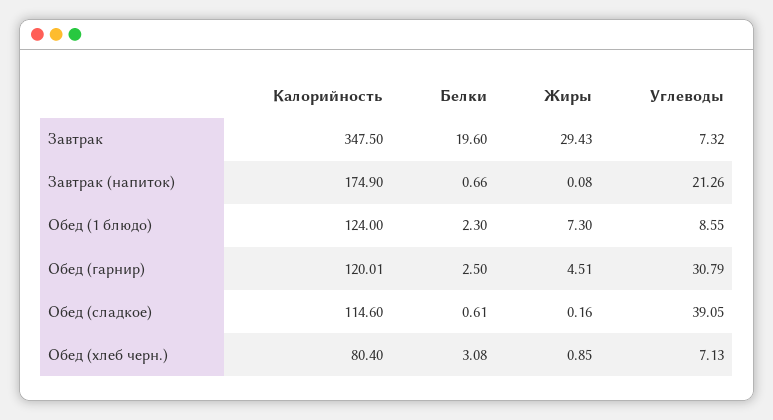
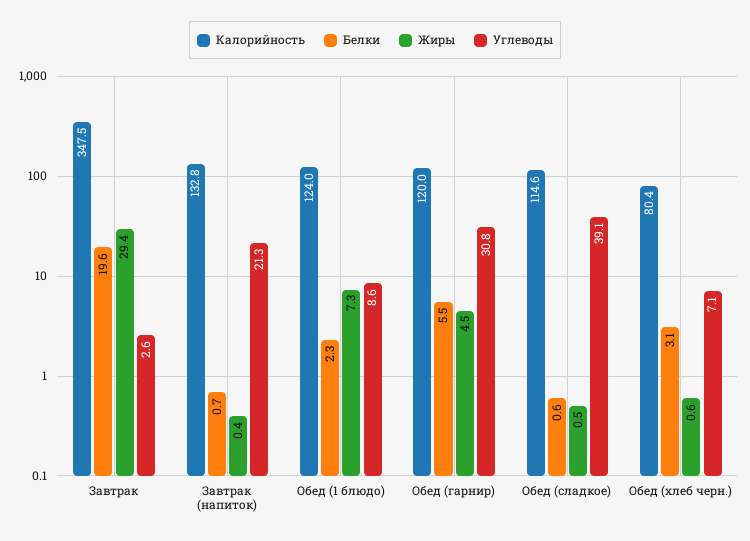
Углеводы, Завтрак: 7.32 -> 2.6
Калорийность, Завтрак (напиток): 174.9 -> 132.8
Жиры, Завтрак (напиток): 0.08 -> 0.4
Белки, Обед (гарнир): 2.5 -> 5.5
Жиры, Обед (сладкое): 0.16 -> 0.5
Жиры, Обед (хлеб черн.): 0.85 -> 0.6

